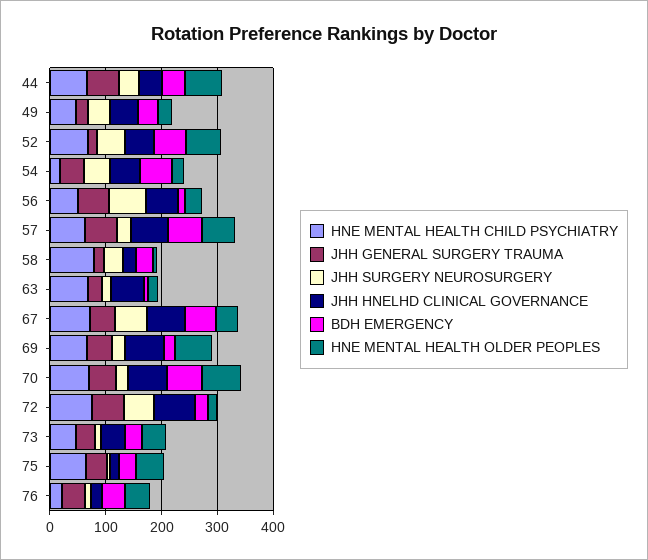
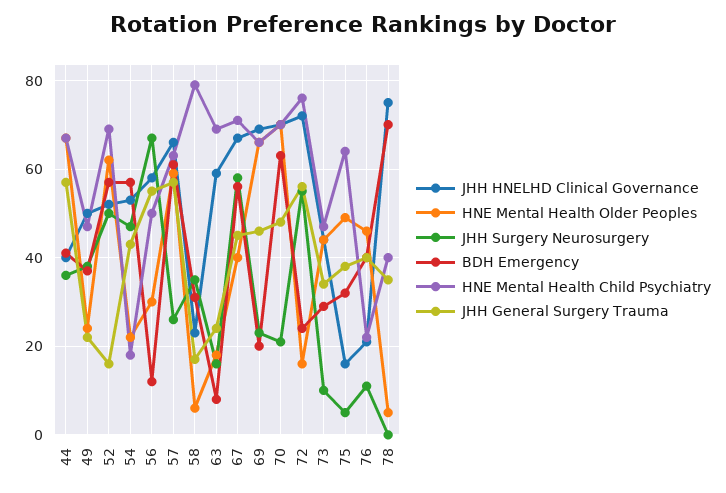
JHH HNELHD CLINICAL GOVERNANCE, 78: none -> 75
HNE MENTAL HEALTH OLDER PEOPLES, 78: none -> 5
JHH SURGERY NEUROSURGERY, 78: none -> 0
BDH EMERGENCY, 78: none -> 70
HNE MENTAL HEALTH CHILD PSYCHIATRY, 78: none -> 40
JHH GENERAL SURGERY TRAUMA, 78: none -> 35

